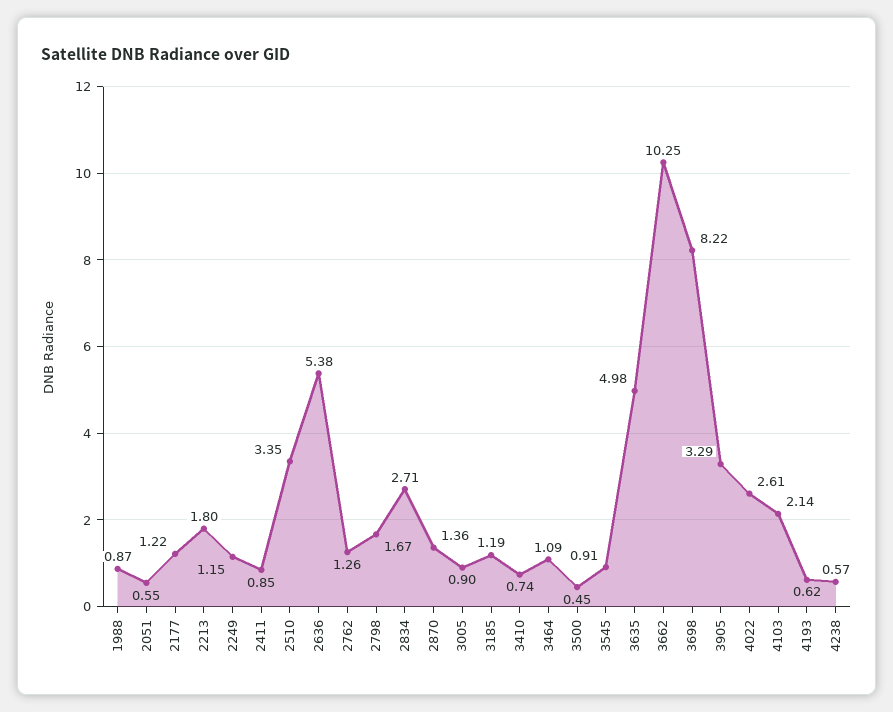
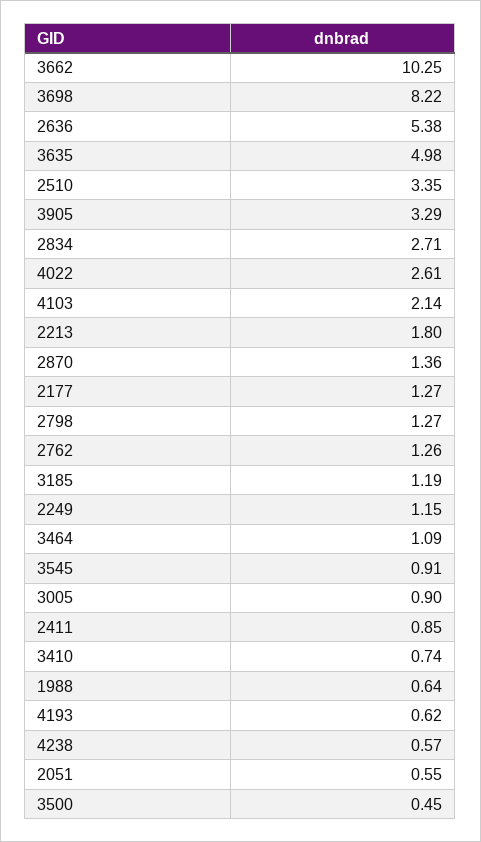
1988: 0.87 -> 0.64
2177: 1.22 -> 1.27
2798: 1.67 -> 1.27

